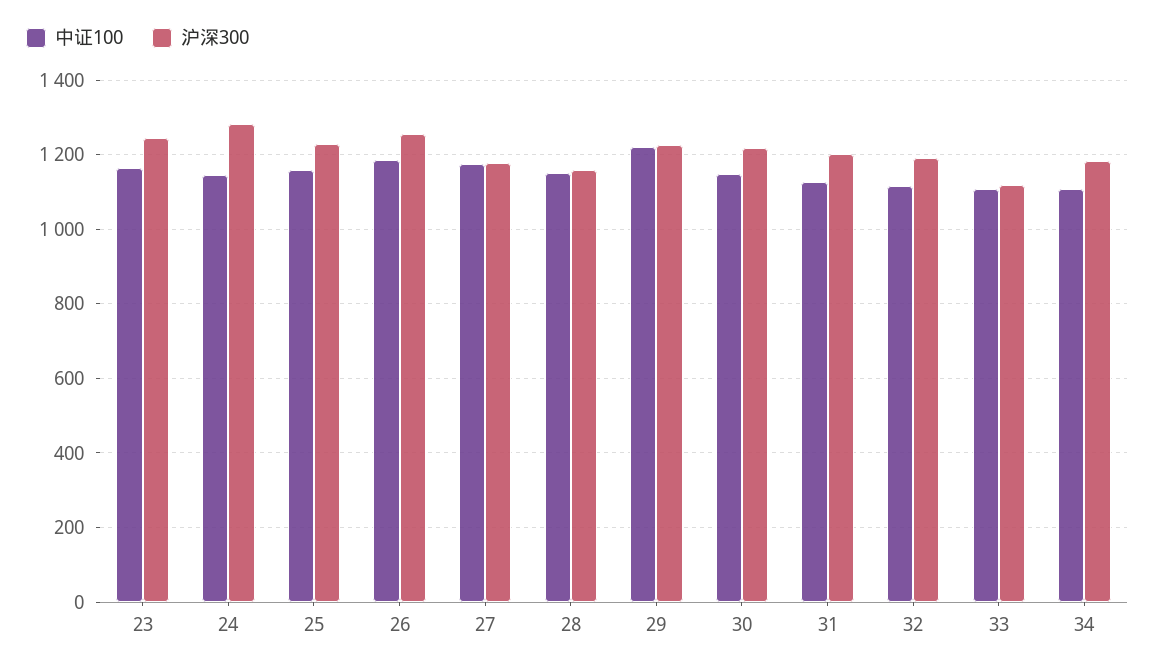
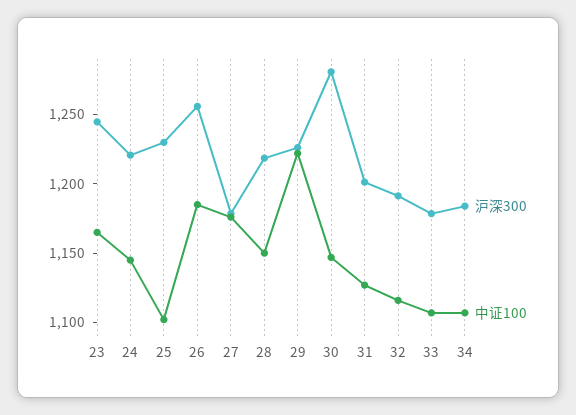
沪深300, 24: 1280 -> 1220
中证100, 25: 1160 -> 1100
沪深300, 28: 1160 -> 1220
沪深300, 30: 1220 -> 1280
沪深300, 33: 1120 -> 1180

